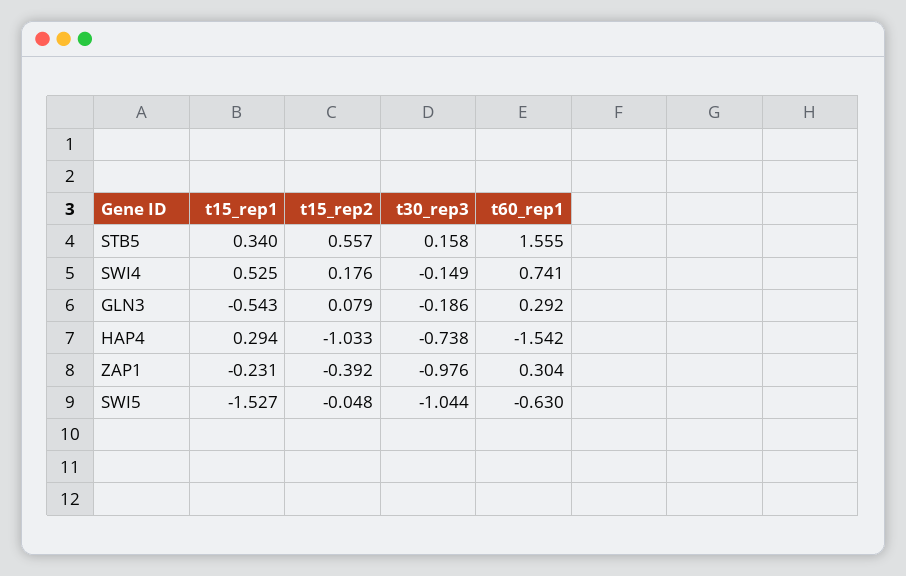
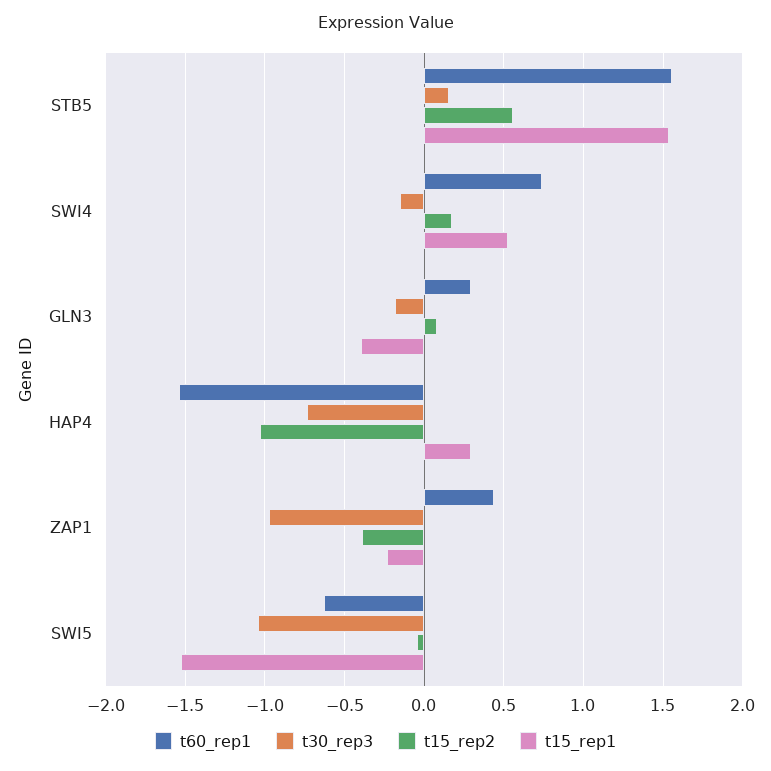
t15_rep1, STB5: 0.34 -> 1.55
t15_rep1, GLN3: -0.543 -> -0.4
t60_rep1, ZAP1: 0.304 -> 0.45

